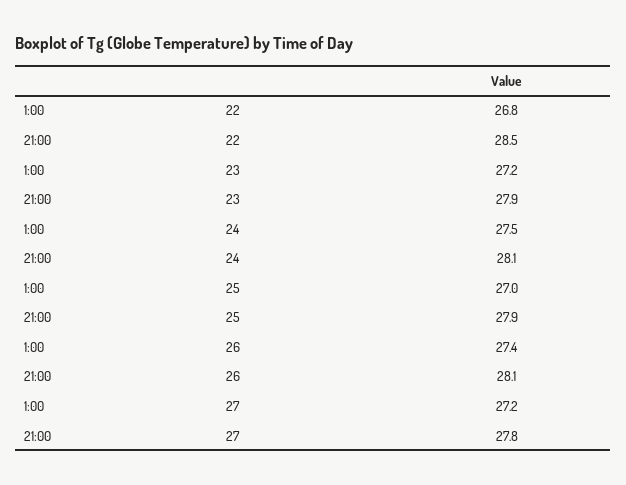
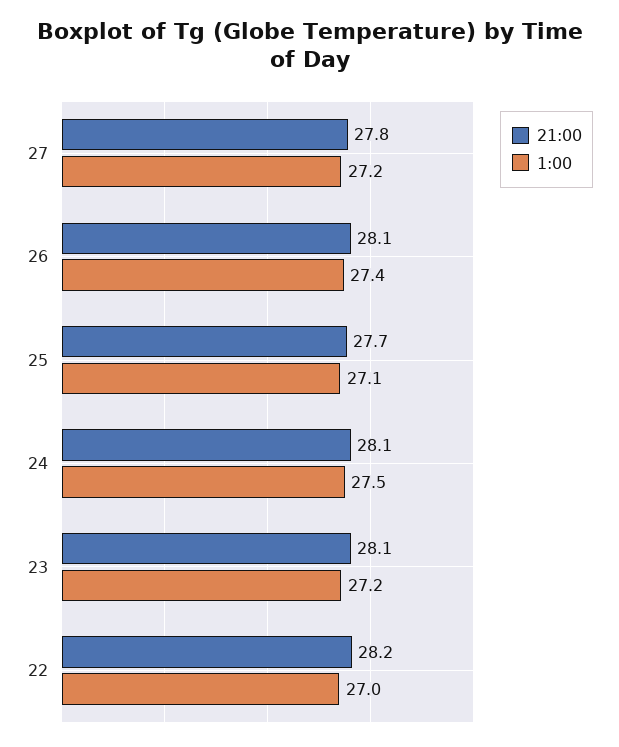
1:00, 22: 26.8 -> 27
21:00, 22: 28.5 -> 28.2
21:00, 23: 27.9 -> 28.1
1:00, 25: 27 -> 27.1
21:00, 25: 27.9 -> 27.7

